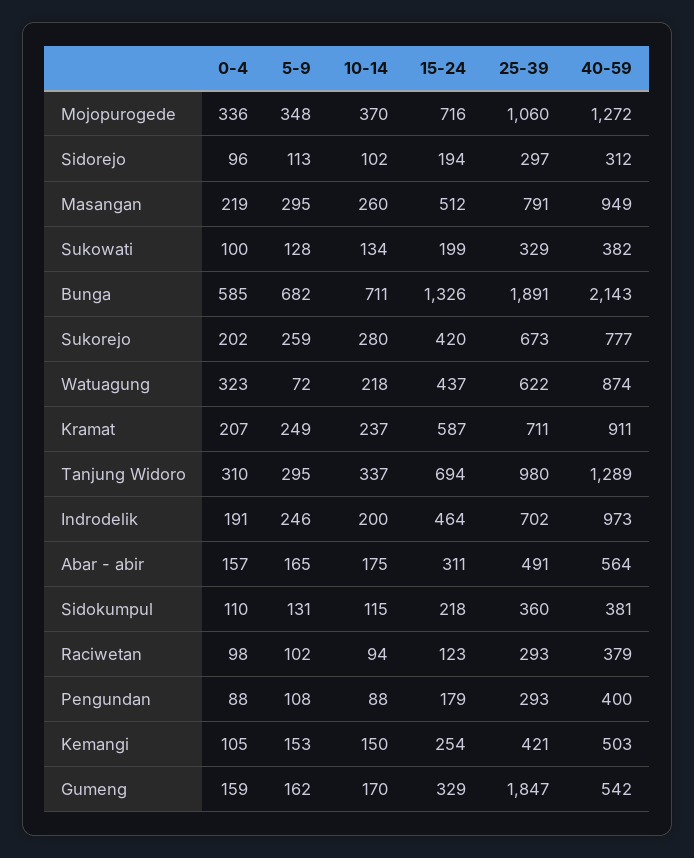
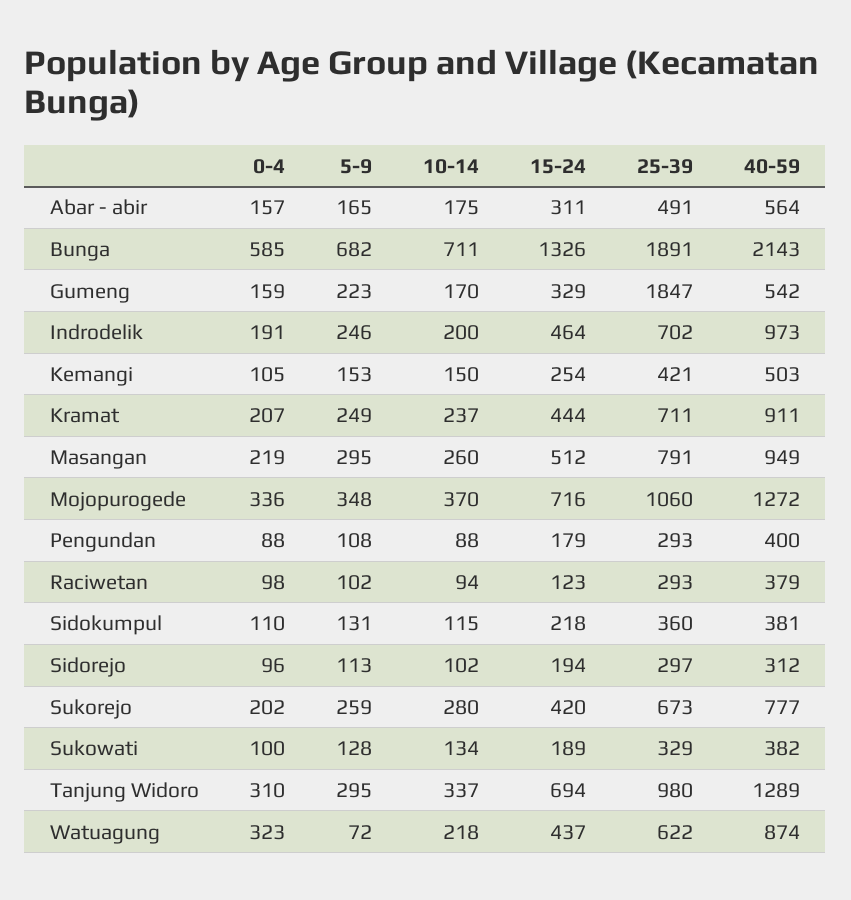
15-24, Sukowati: 199 -> 189
15-24, Kramat: 587 -> 444
5-9, Gumeng: 162 -> 223

